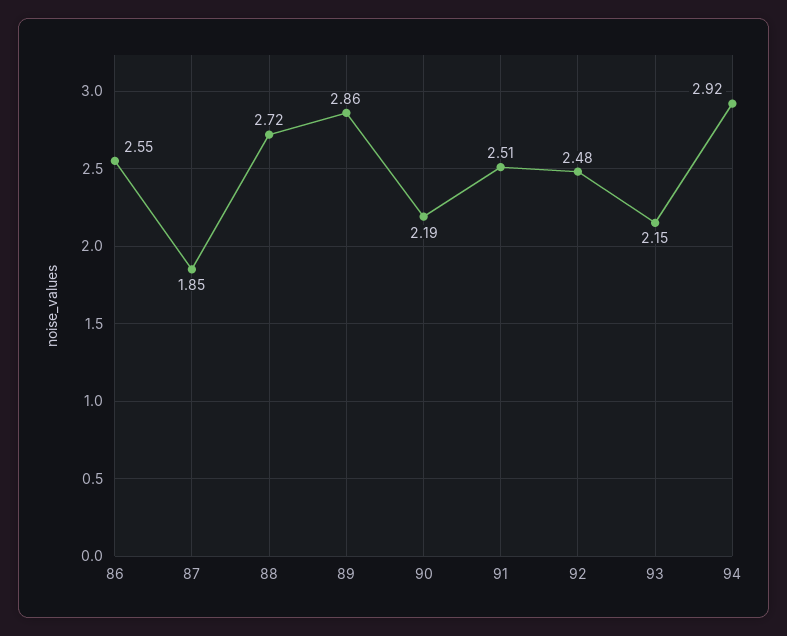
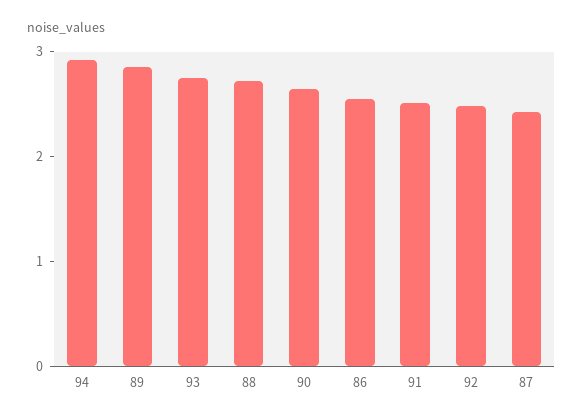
87: 1.85 -> 2.4
90: 2.19 -> 2.6
93: 2.15 -> 2.8

